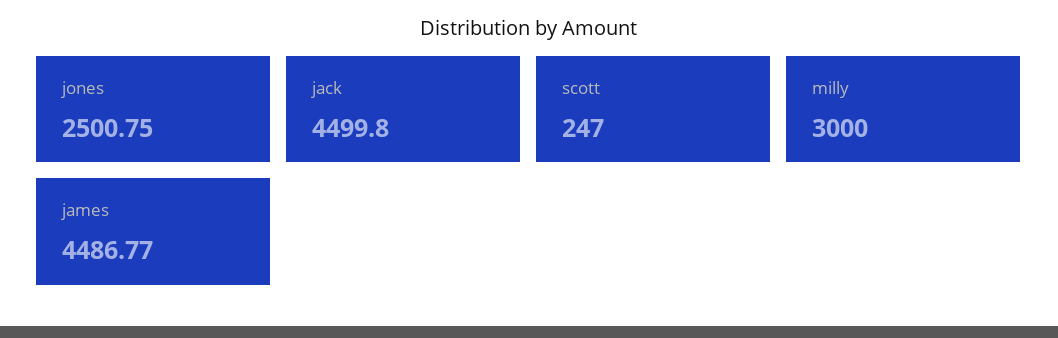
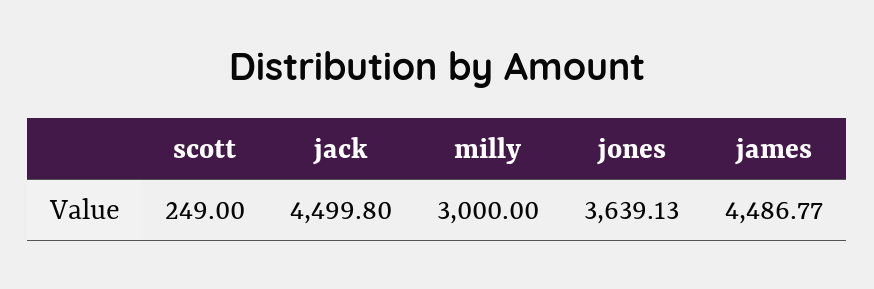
jones: 2500.75 -> 3639.13
scott: 247 -> 249

